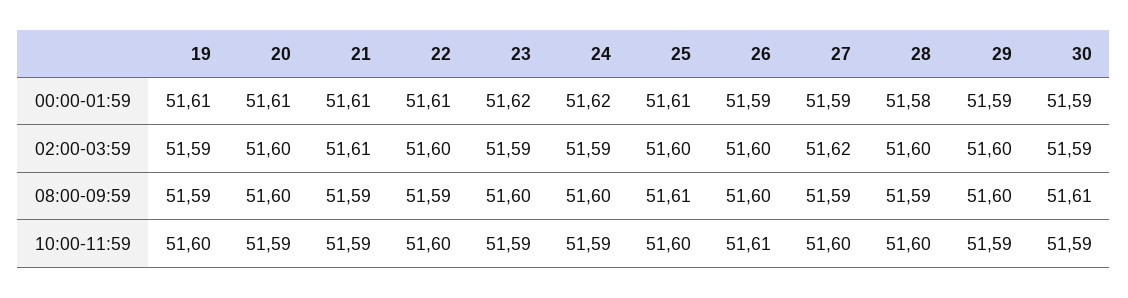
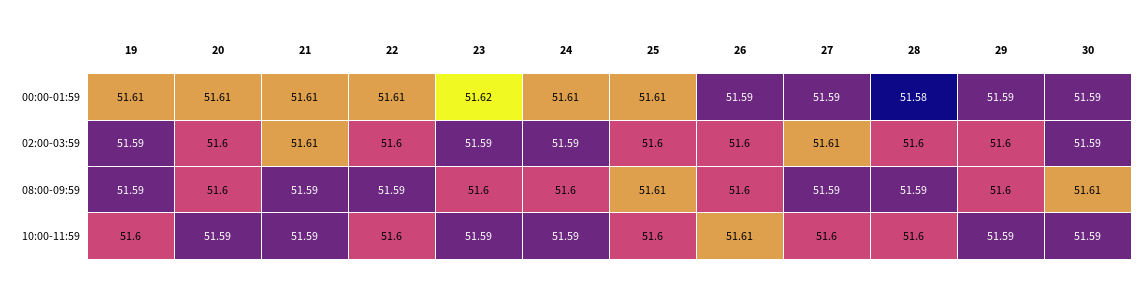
24, 00:00-01:59: 51.62 -> 51.61
27, 02:00-03:59: 51.62 -> 51.61

